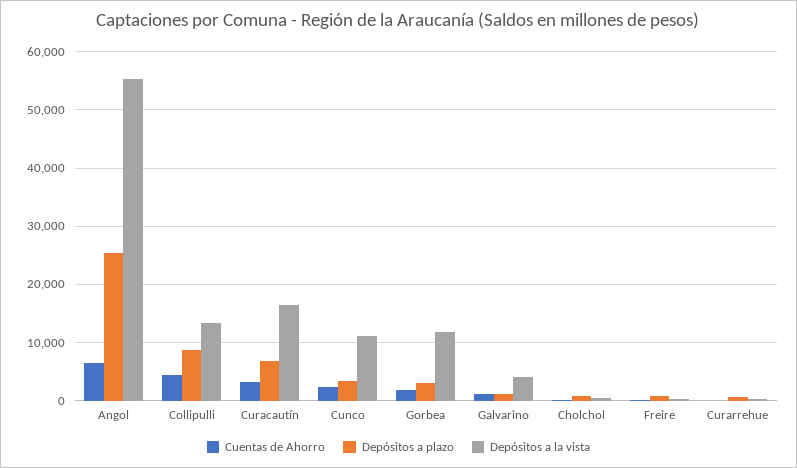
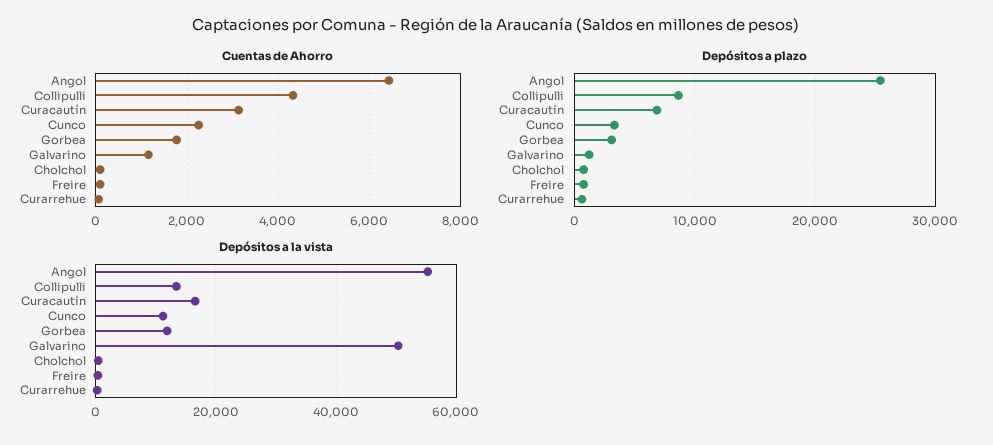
Depósitos a la vista, Galvarino: 4000 -> 50000

